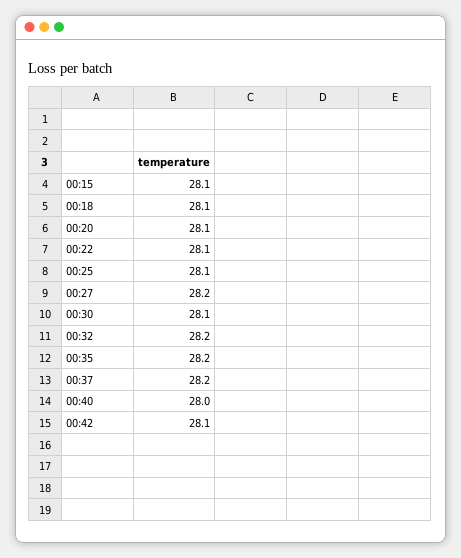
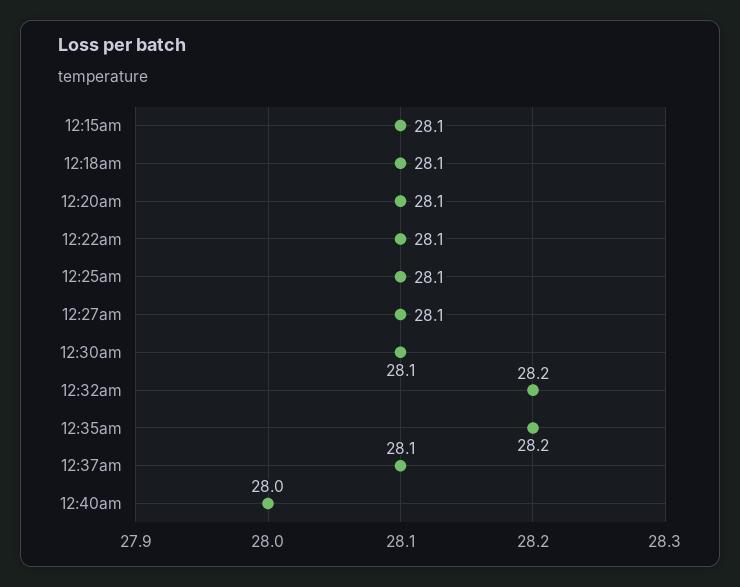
00:27: 28.2 -> 28.1
00:37: 28.2 -> 28.1
00:42: 28.1 -> none

